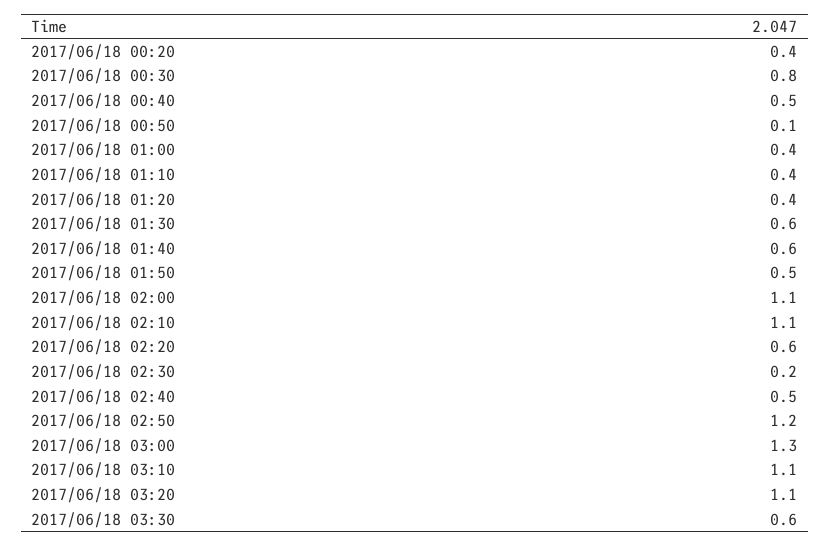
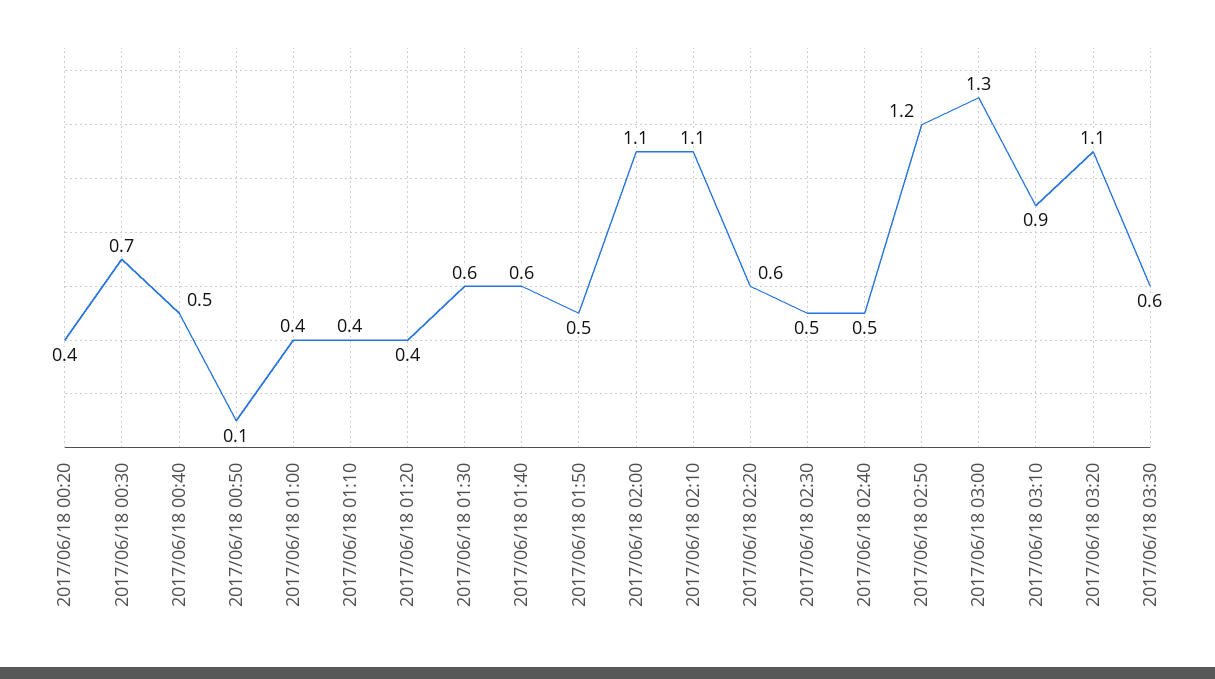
2017/06/18 00:30: 0.8 -> 0.7
2017/06/18 02:30: 0.2 -> 0.5
2017/06/18 03:10: 1.1 -> 0.9

